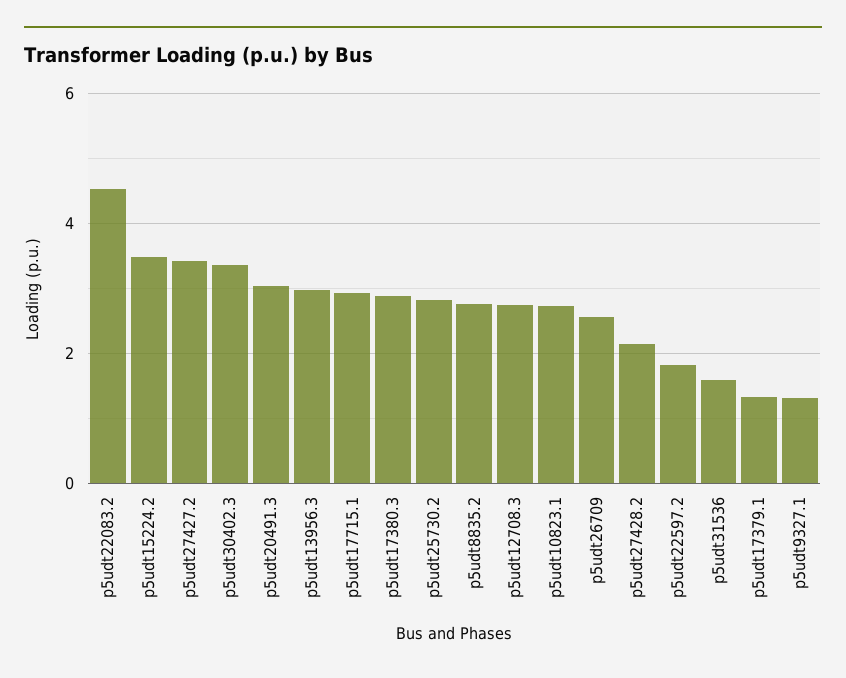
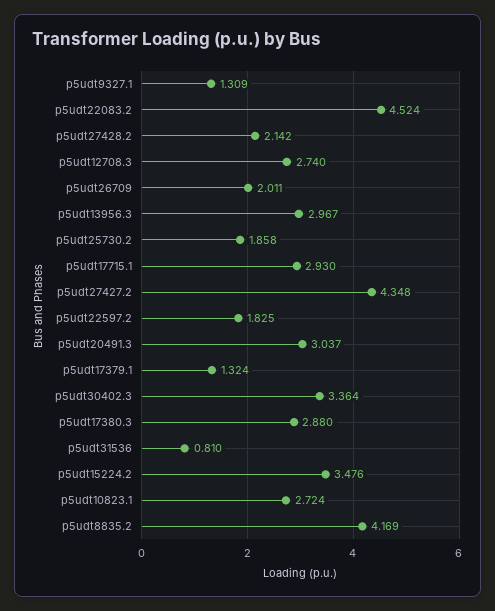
p5udt27427.2: 3.4 -> 4.348
p5udt25730.2: 2.8 -> 1.858
p5udt8835.2: 2.8 -> 4.169
p5udt26709: 2.6 -> 2.011
p5udt31536: 1.6 -> 0.81

